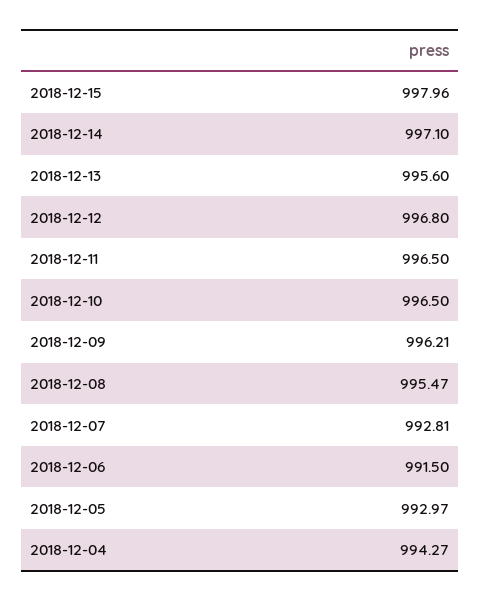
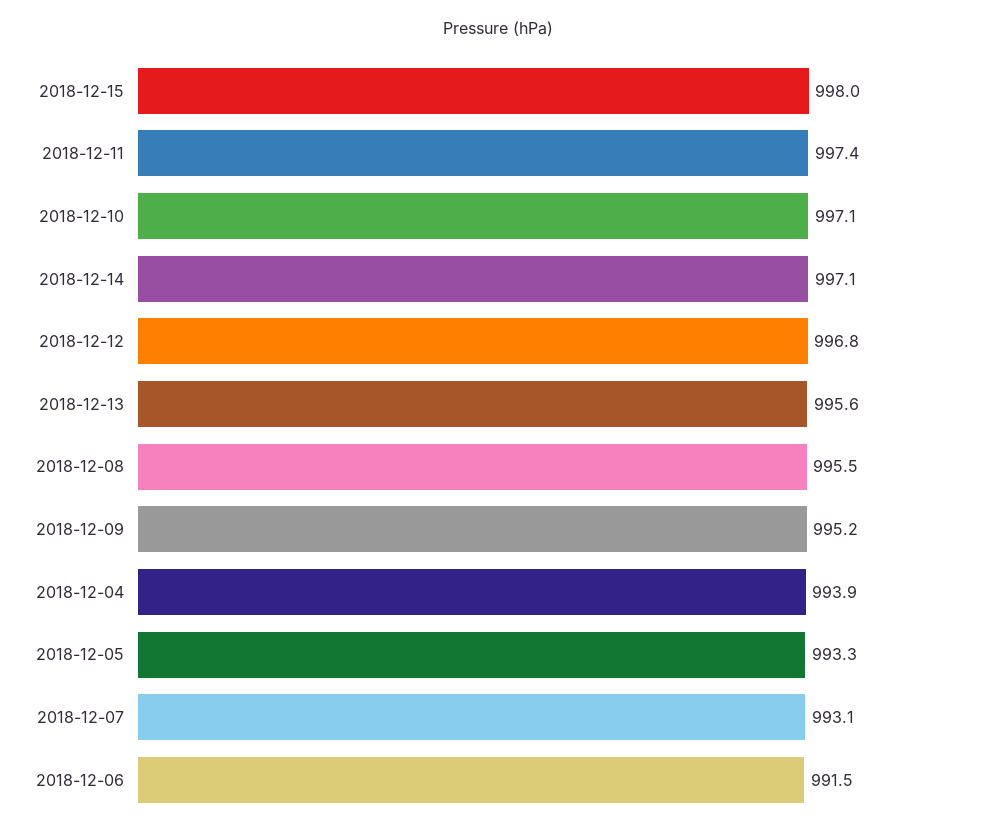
2018-12-11: 996.5 -> 997.4
2018-12-10: 996.5 -> 997.1
2018-12-09: 996.21 -> 995.2
2018-12-07: 992.81 -> 993.1
2018-12-05: 992.97 -> 993.3
2018-12-04: 994.27 -> 993.9

